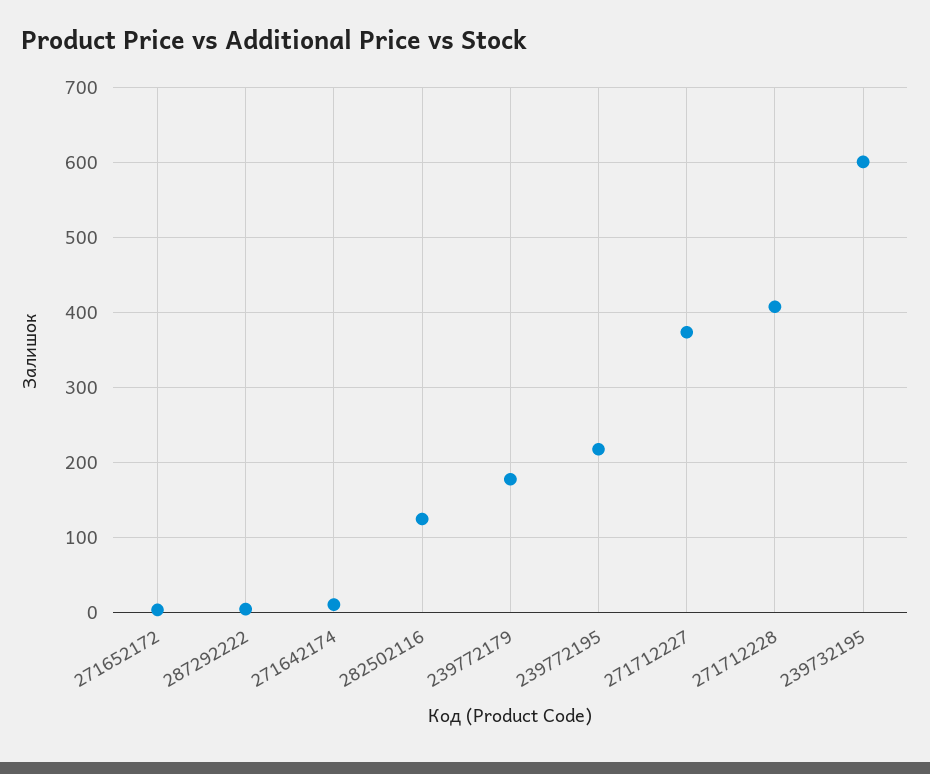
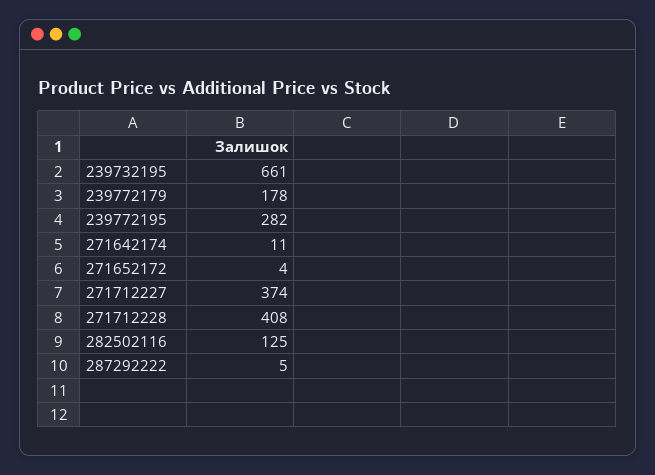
239772195: 220 -> 282
239732195: 600 -> 661

